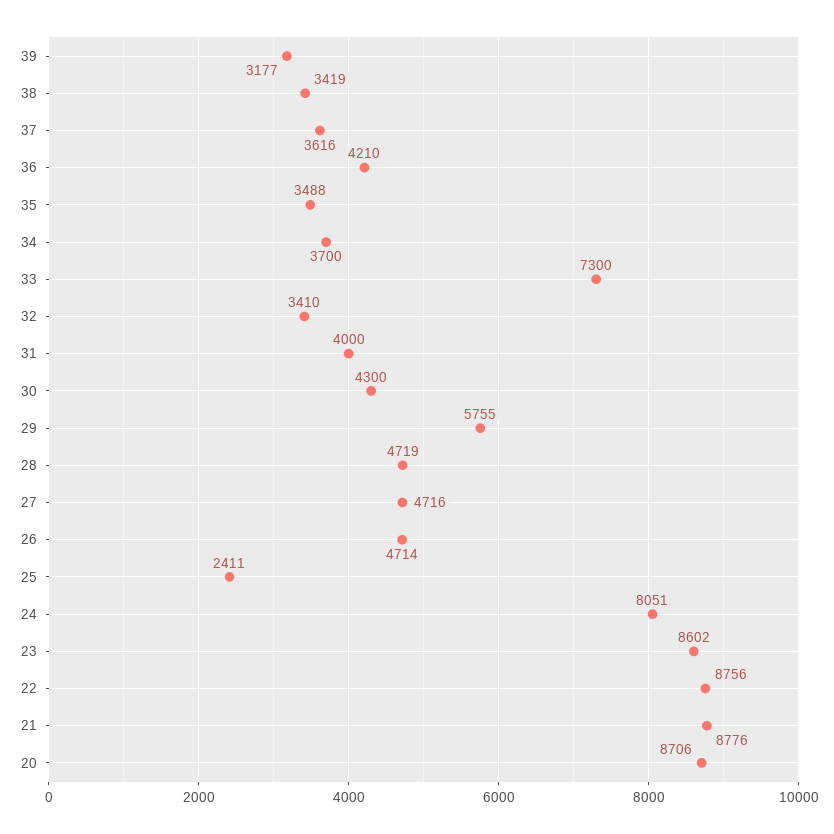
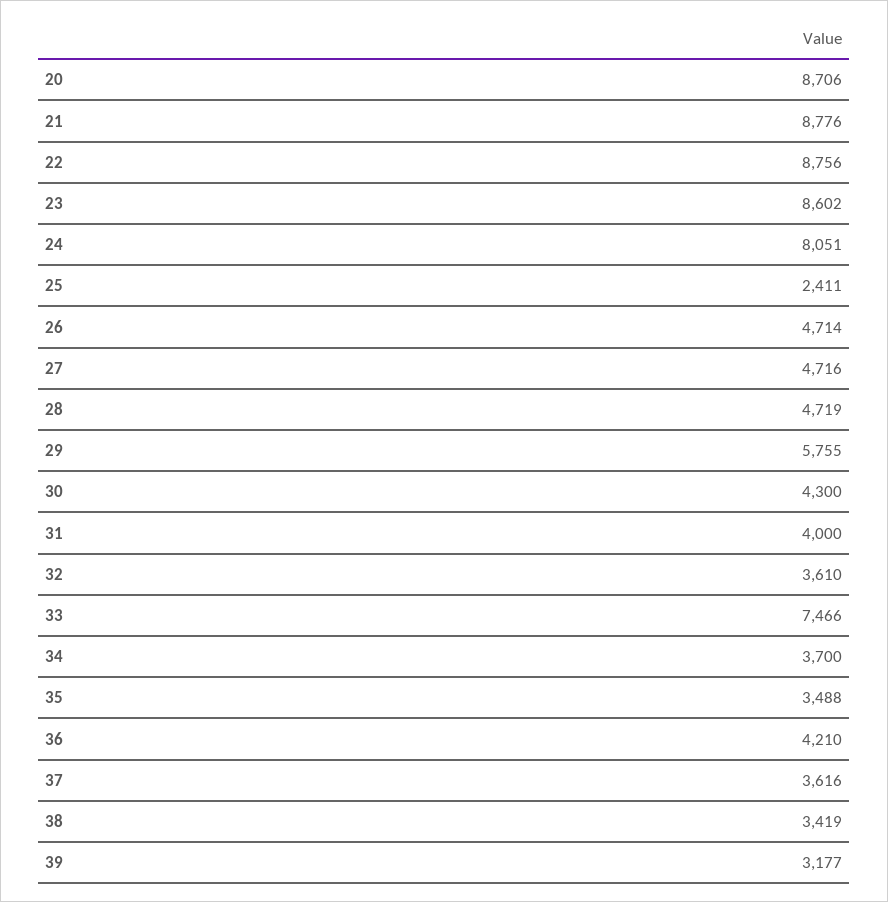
33: 7300 -> 7466
32: 3410 -> 3610

